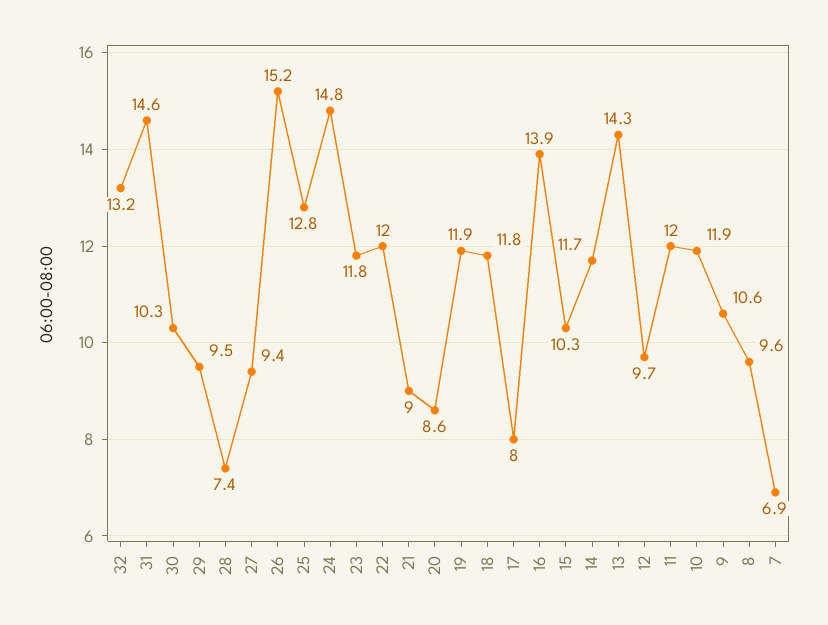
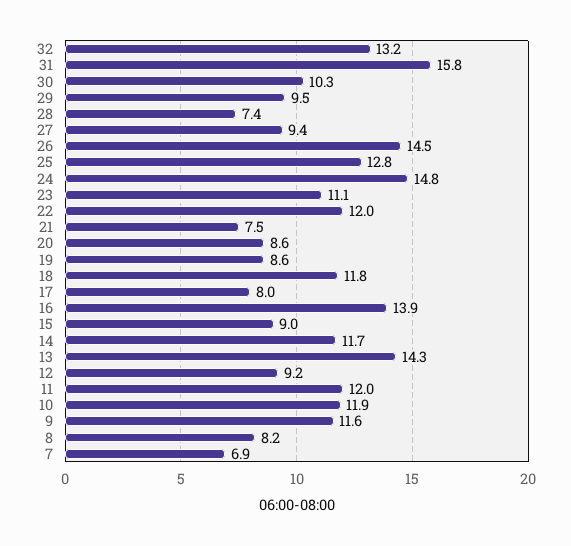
31: 14.6 -> 15.8
26: 15.2 -> 14.5
23: 11.8 -> 11.1
21: 9 -> 7.5
19: 11.9 -> 8.6
15: 10.3 -> 9
12: 9.7 -> 9.2
9: 10.6 -> 11.6
8: 9.6 -> 8.2

